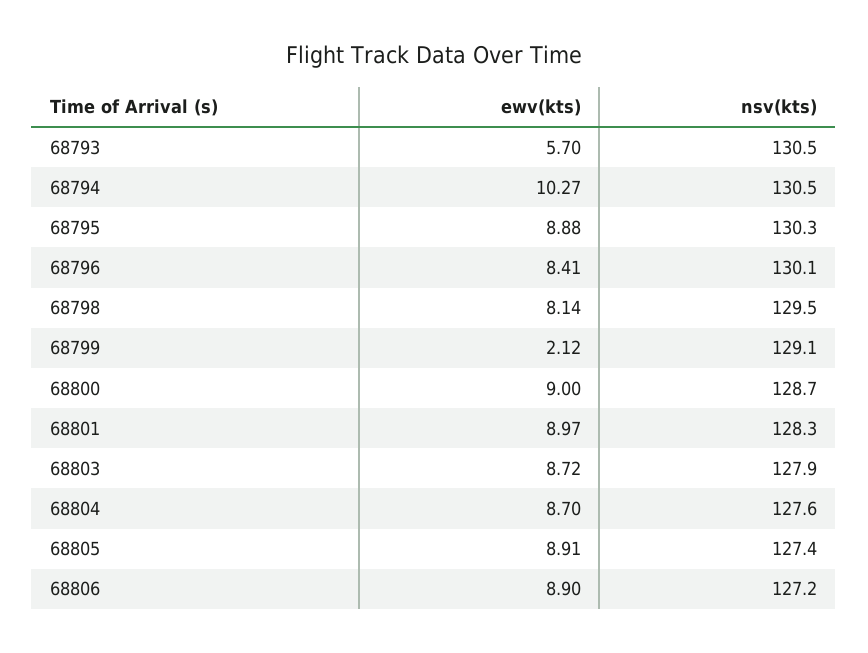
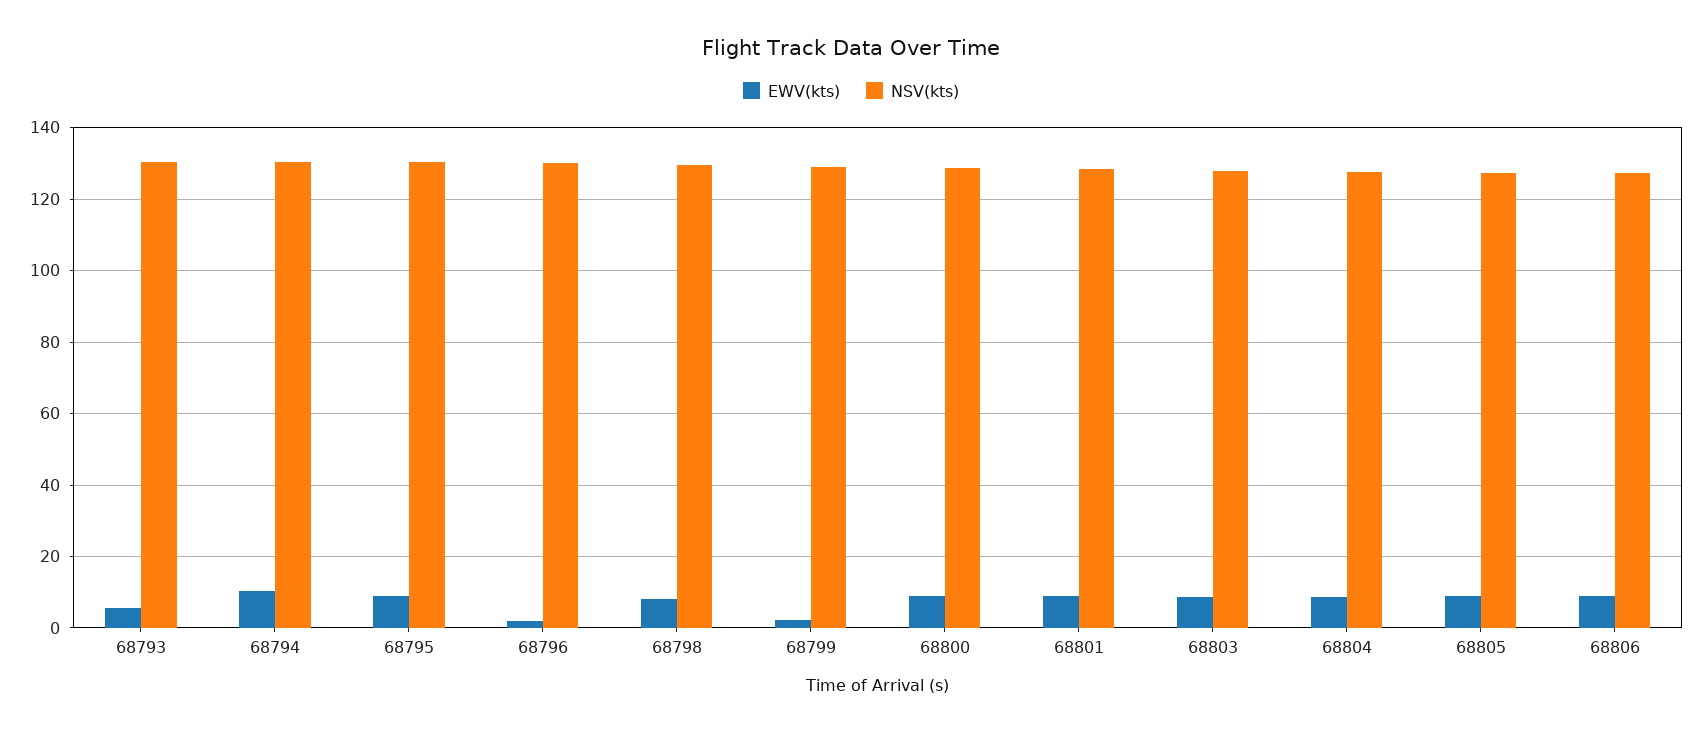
ewv(kts), 68796: 8.41 -> 2

